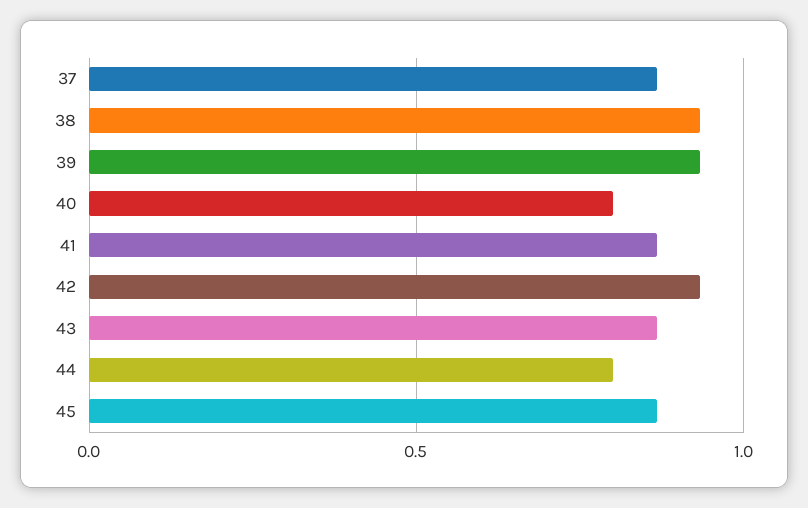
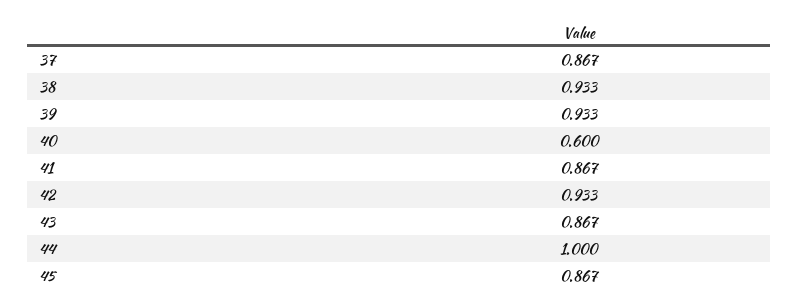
40: 0.8 -> 0.6
44: 0.8 -> 1

